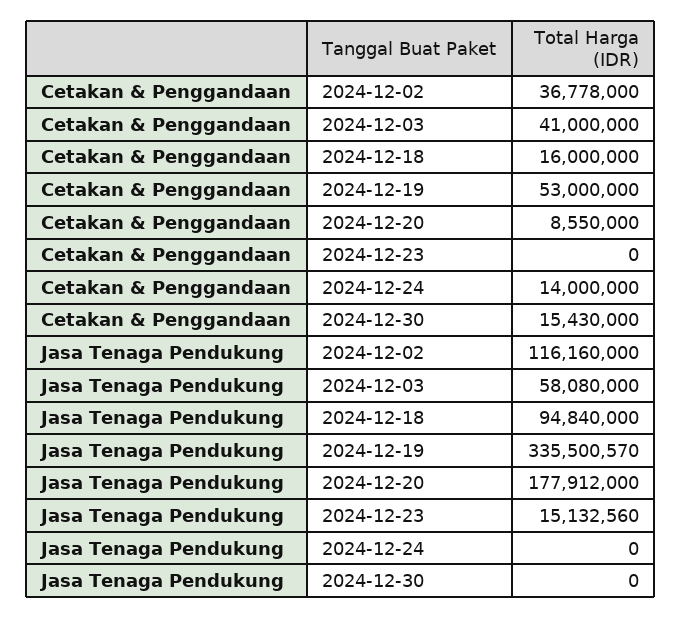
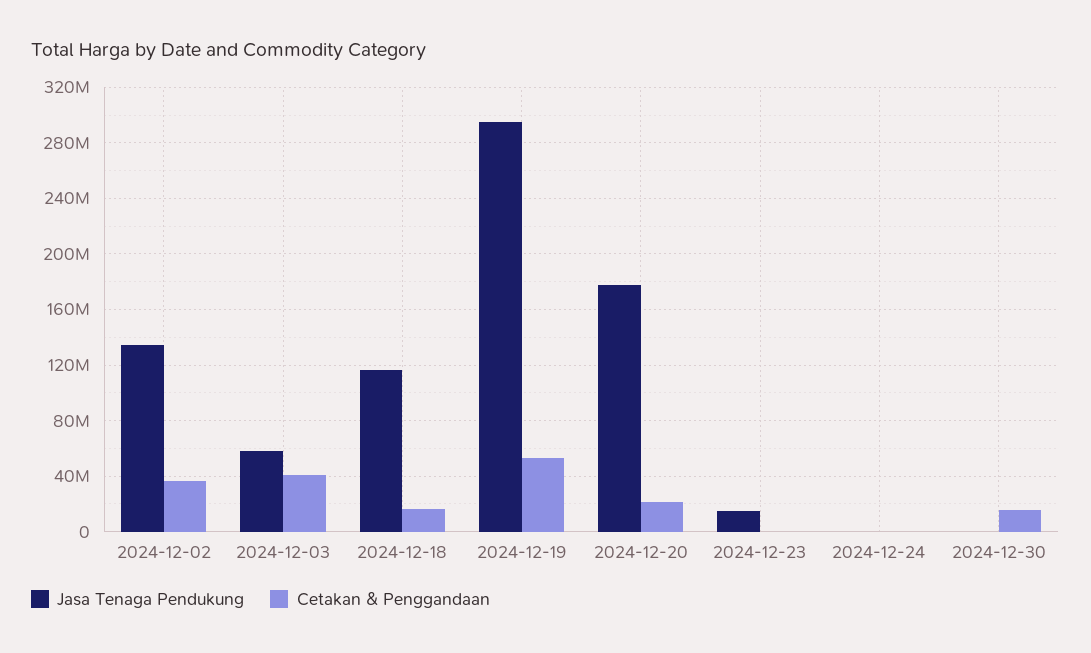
Cetakan & Penggandaan, 2024-12-20: 8550000 -> 20000000
Cetakan & Penggandaan, 2024-12-24: 14000000 -> 0
Jasa Tenaga Pendukung, 2024-12-02: 116160000 -> 135000000
Jasa Tenaga Pendukung, 2024-12-18: 94840000 -> 115000000
Jasa Tenaga Pendukung, 2024-12-19: 335500570 -> 295000000

